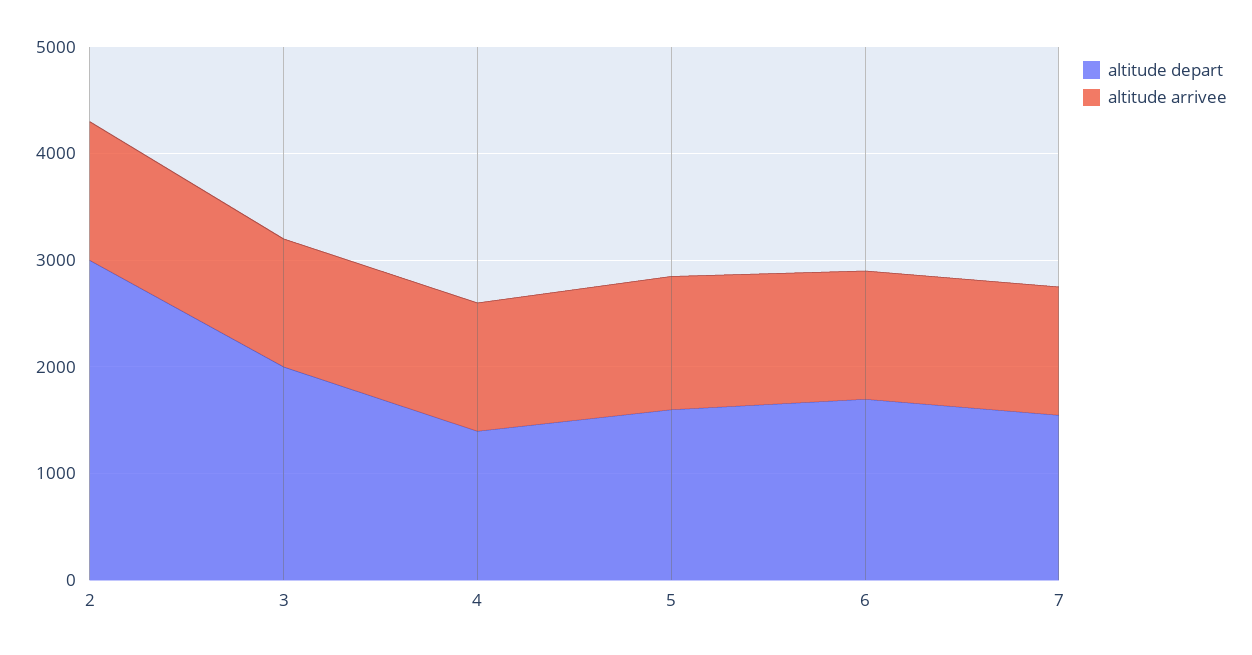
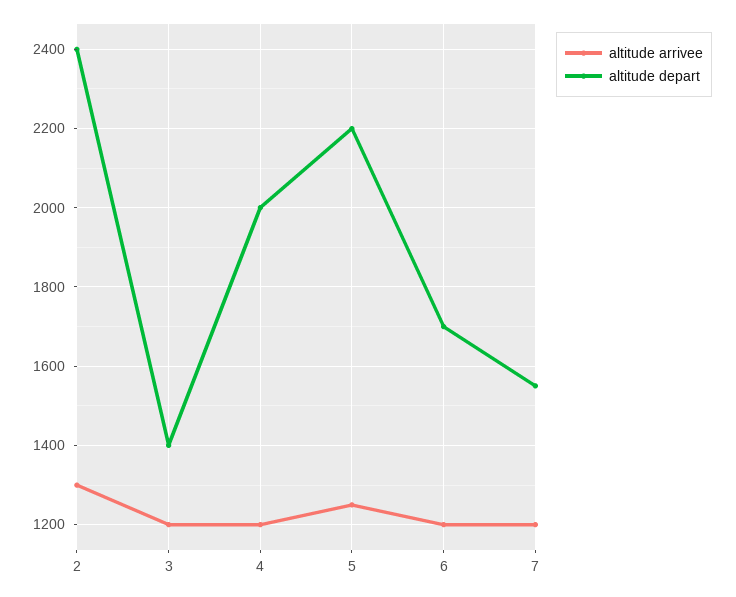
altitude depart, 2: 3000 -> 2400
altitude depart, 3: 2000 -> 1400
altitude depart, 4: 1400 -> 2000
altitude depart, 5: 1600 -> 2200

